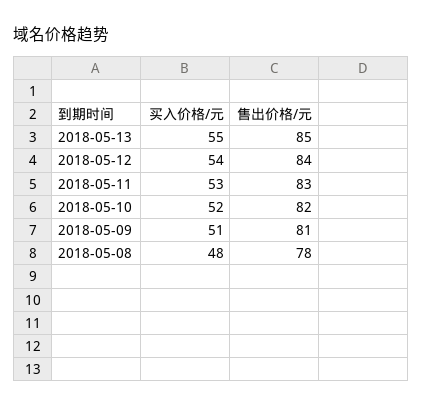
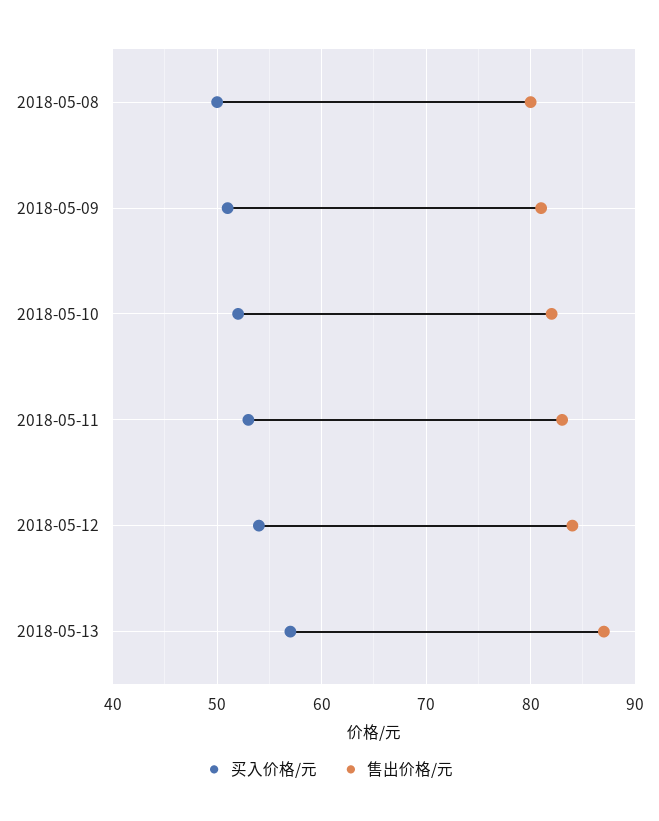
买入价格/元, 2018-05-13: 55 -> 57
售出价格/元, 2018-05-13: 85 -> 87
买入价格/元, 2018-05-08: 48 -> 50
售出价格/元, 2018-05-08: 78 -> 80

